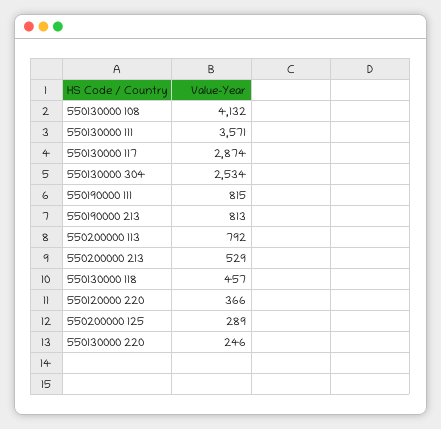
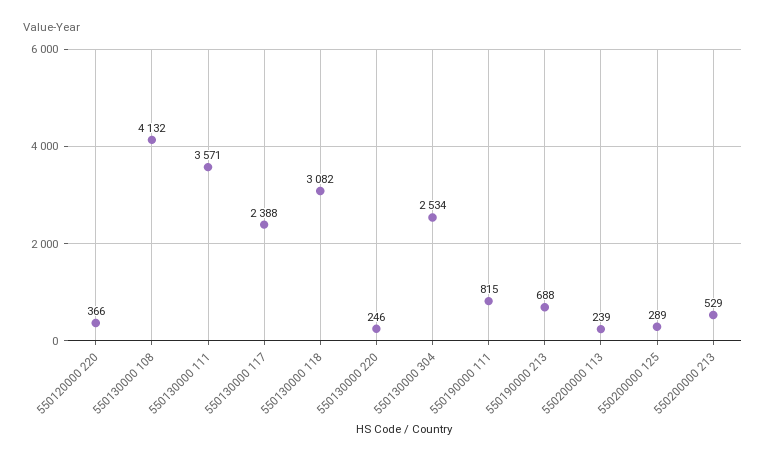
550130000 117: 2874 -> 2388
550190000 213: 813 -> 688
550200000 113: 792 -> 239
550130000 118: 457 -> 3082

